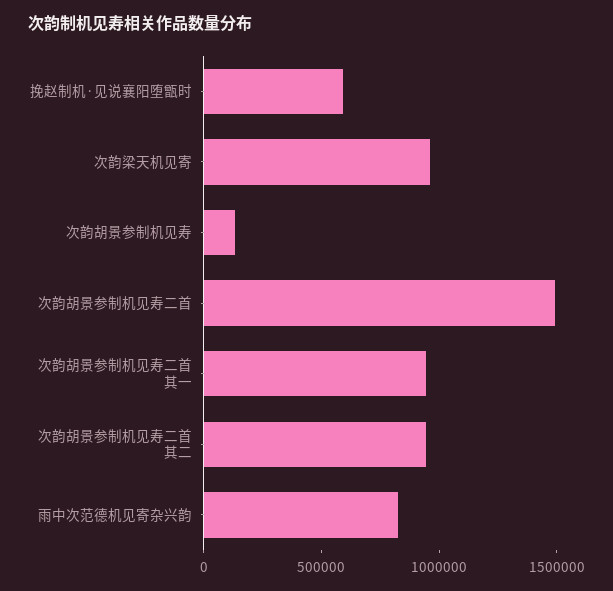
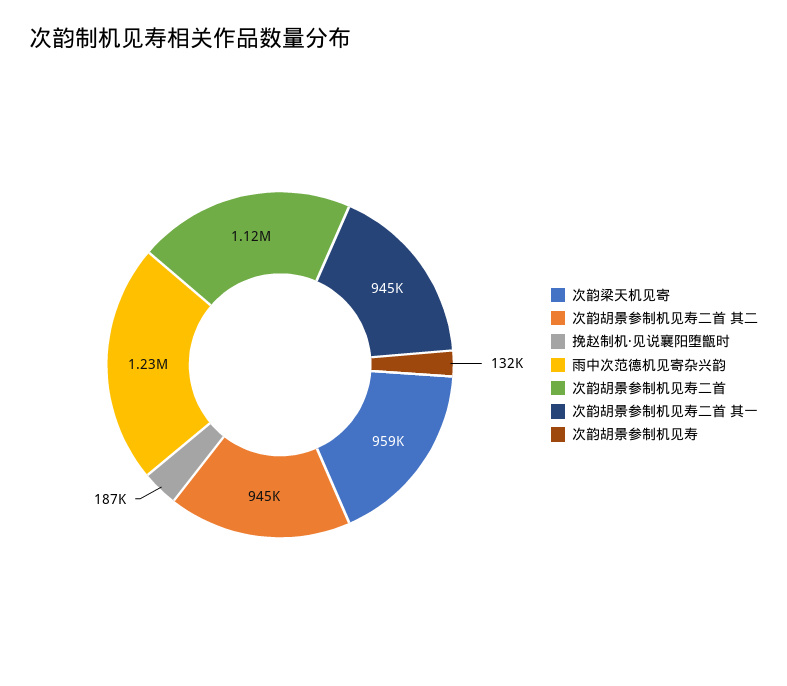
挽赵制机·见说襄阳堕甑时: 600000 -> 187000
次韵胡景参制机见寿二首: 1500000 -> 1120000
雨中次范德机见寄杂兴韵: 800000 -> 1230000

